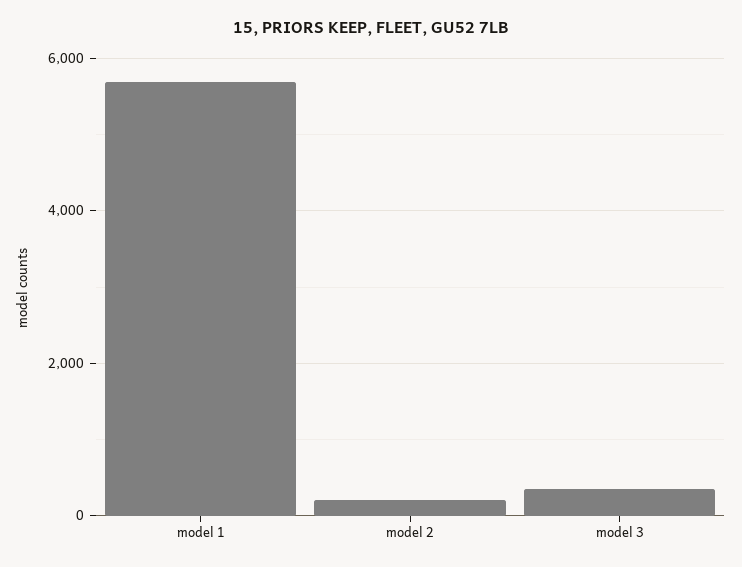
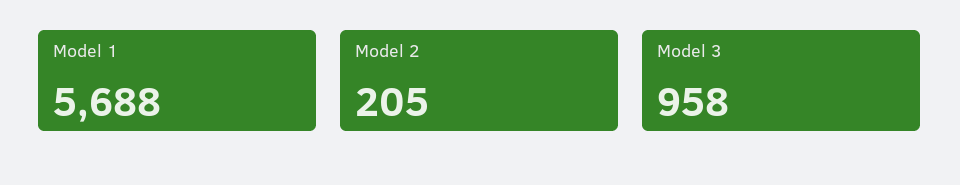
model 3: 400 -> 958

